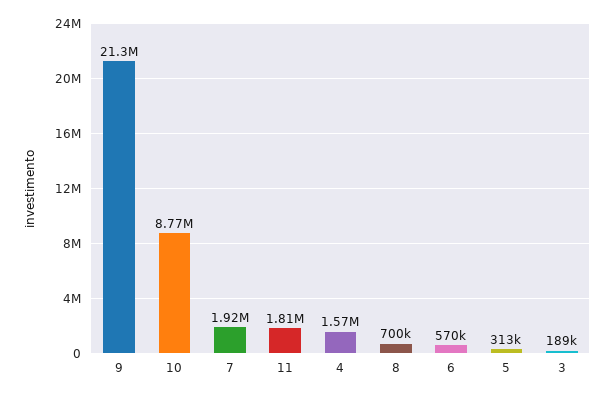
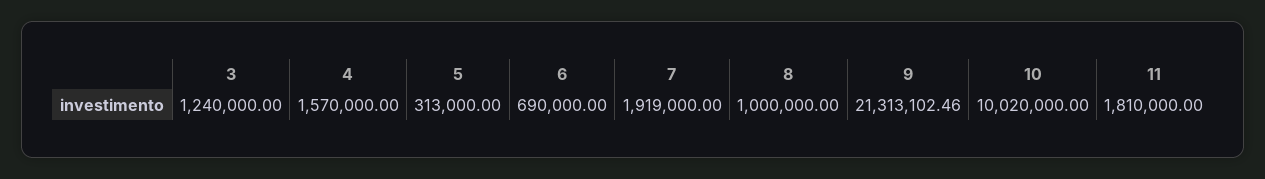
10: 8770000 -> 10020000
8: 700000 -> 1000000
6: 570000 -> 690000
3: 189000 -> 1240000

